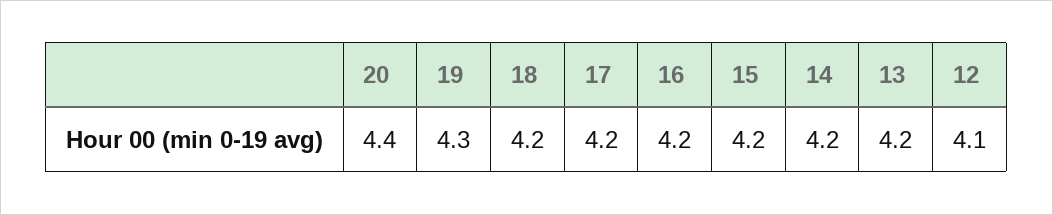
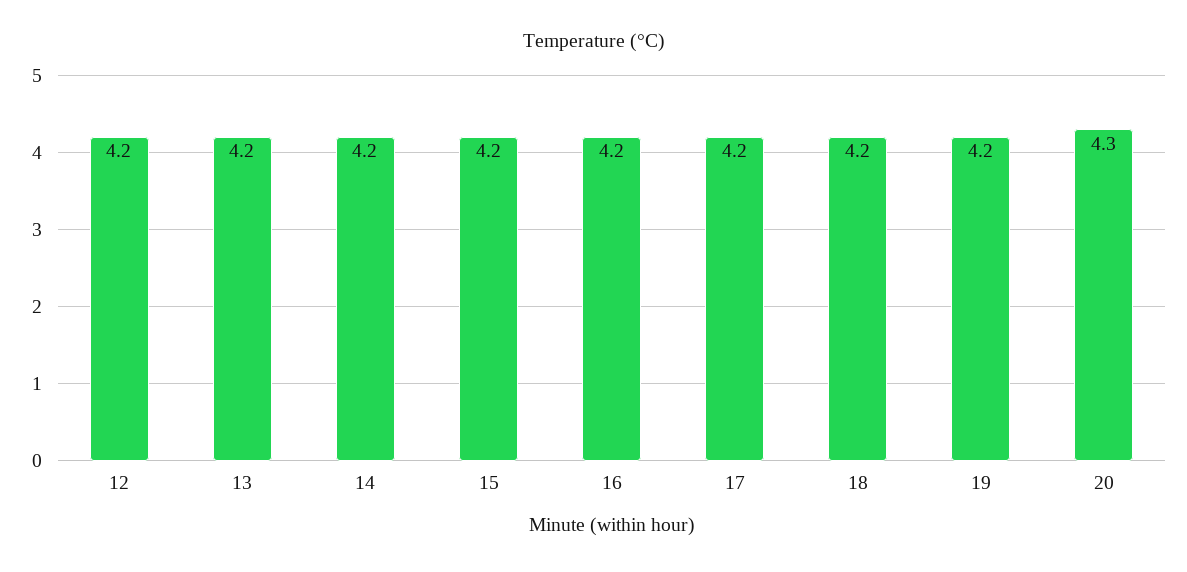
20: 4.4 -> 4.3
19: 4.3 -> 4.2
12: 4.1 -> 4.2

